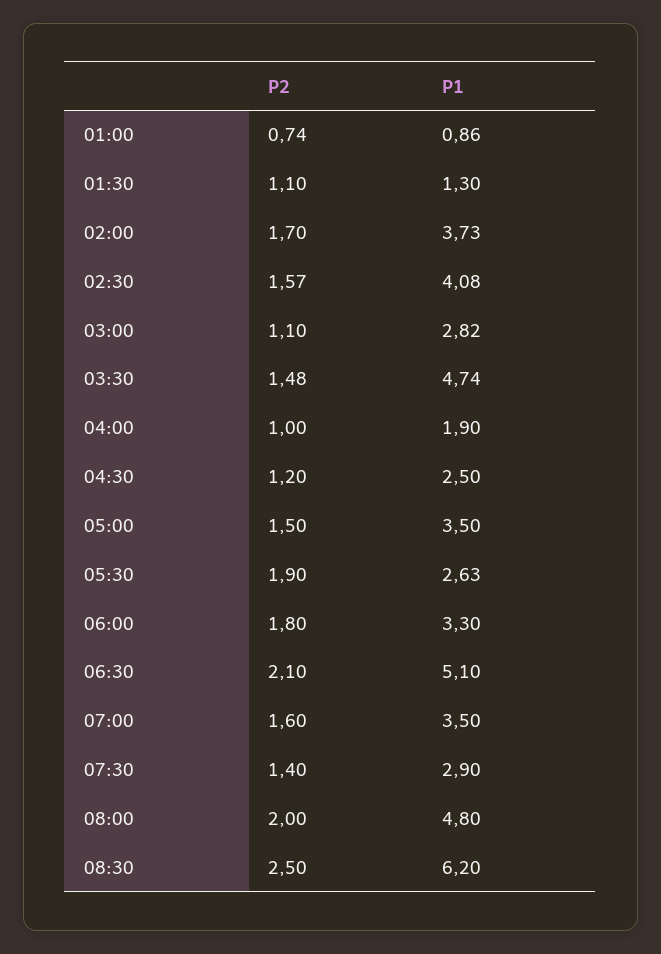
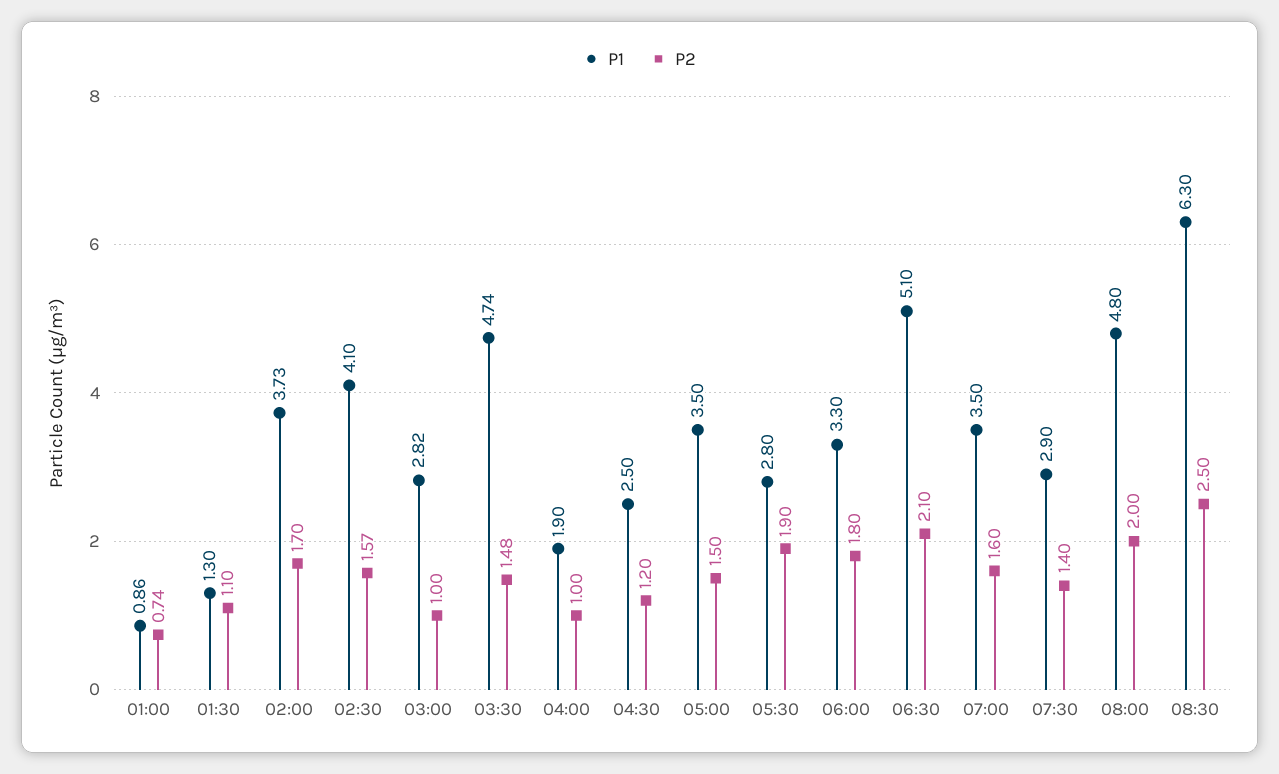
P1, 02:30: 4.08 -> 4.1
P2, 03:00: 1.1 -> 1
P1, 05:30: 2.63 -> 2.8
P1, 08:30: 6.2 -> 6.3

